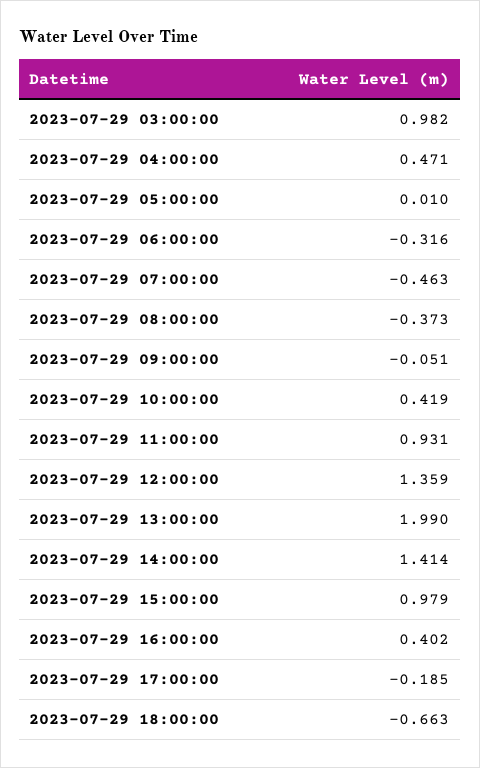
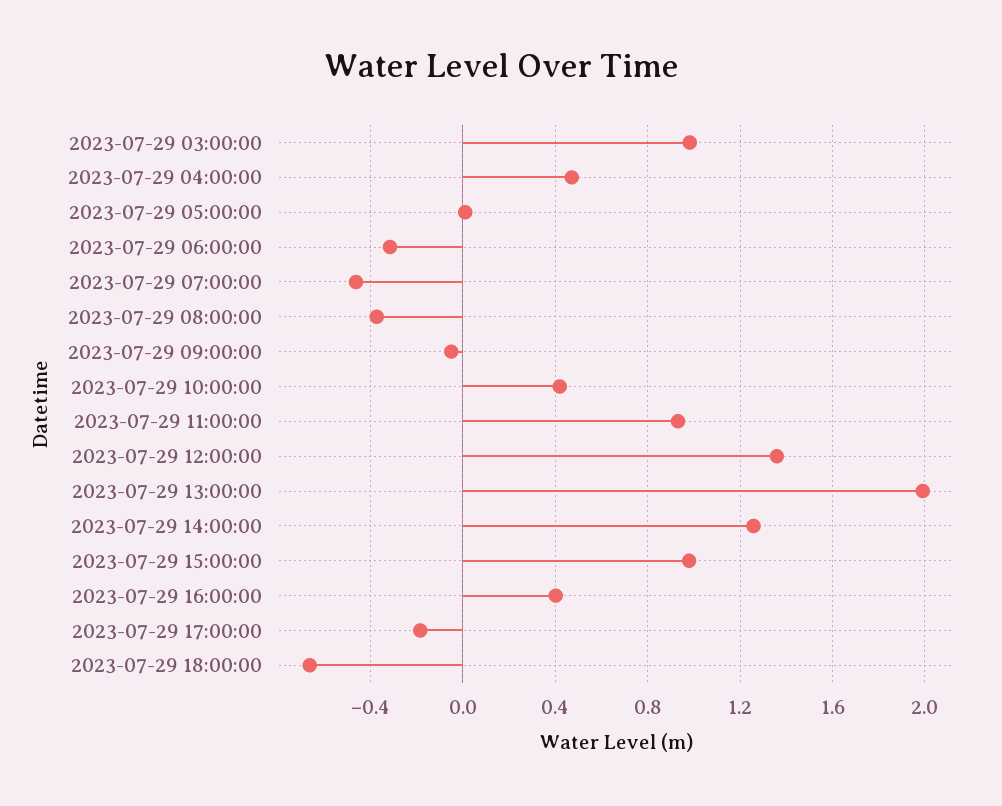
2023-07-29 14:00:00: 1.414 -> 1.25

